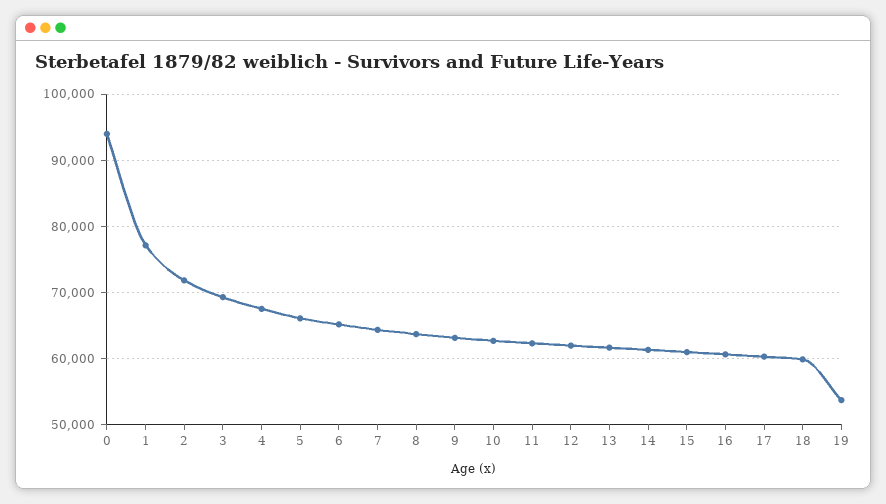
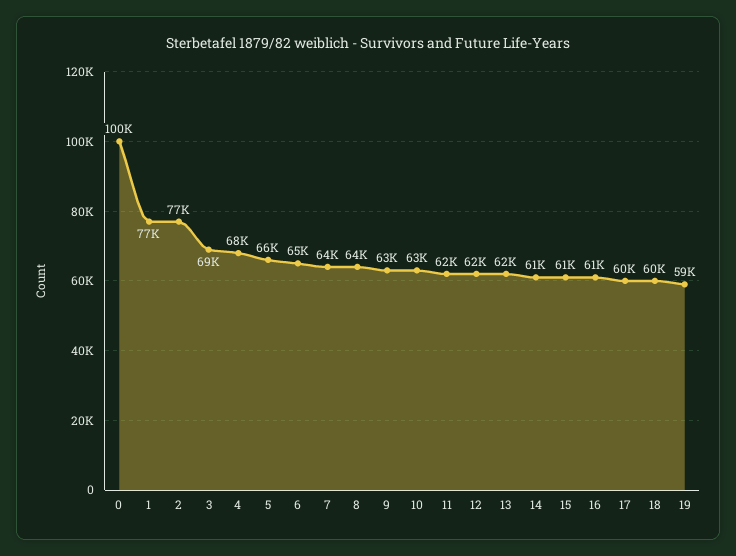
0: 94000 -> 100000
2: 72000 -> 77000
19: 54000 -> 59000

